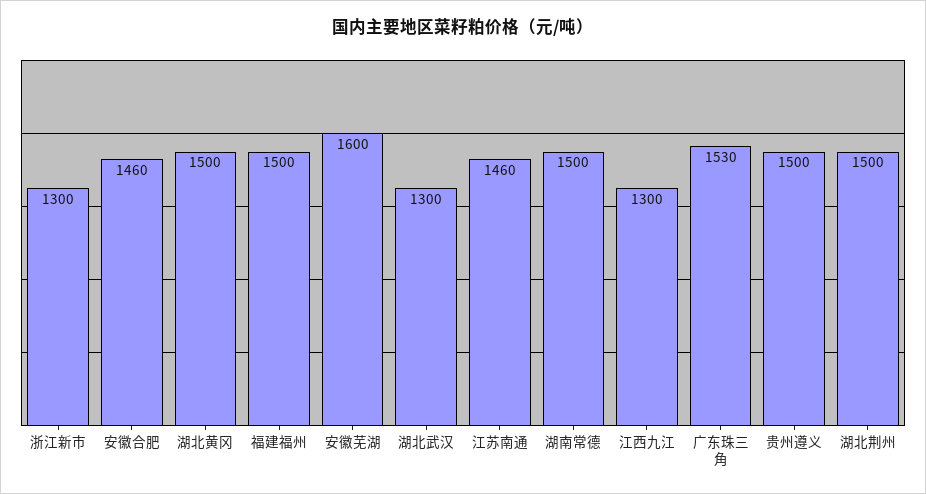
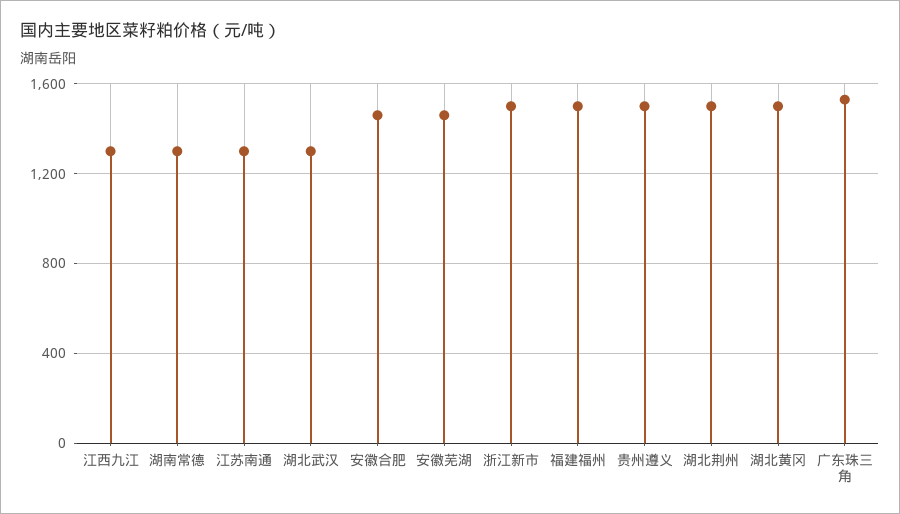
浙江新市: 1300 -> 1500
安徽芜湖: 1600 -> 1450
江苏南通: 1460 -> 1300
湖南常德: 1500 -> 1300

